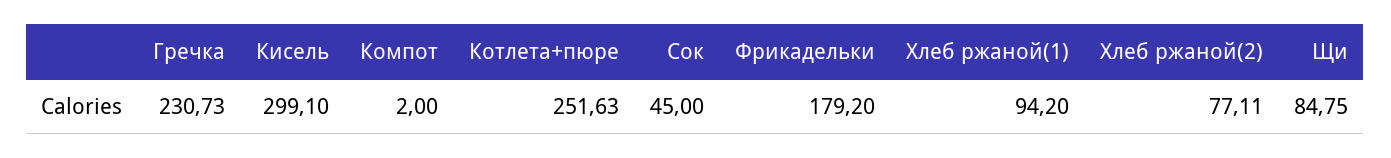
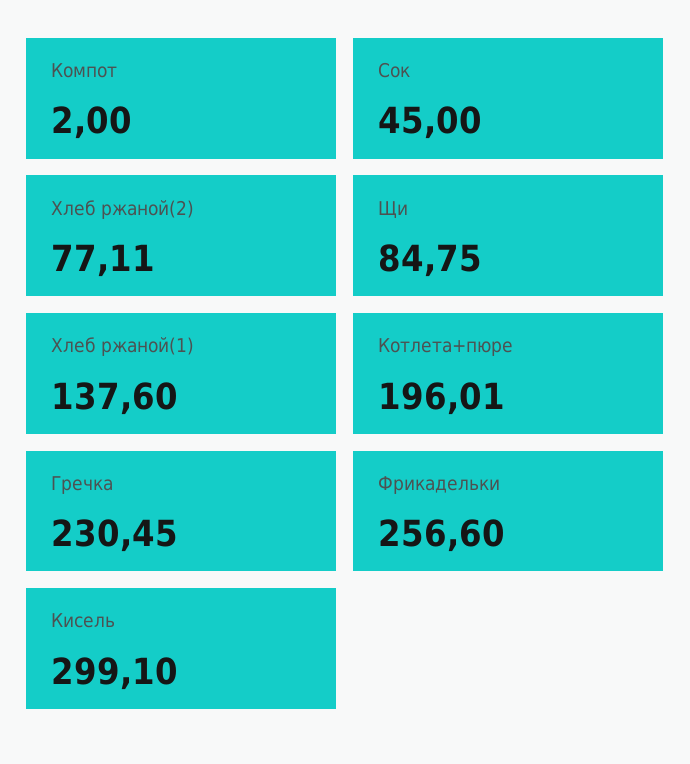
Гречка: 230.73 -> 230.45
Котлета+пюре: 251.63 -> 196.01
Фрикадельки: 179.2 -> 256.6
Хлеб ржаной(1): 94.2 -> 137.6

